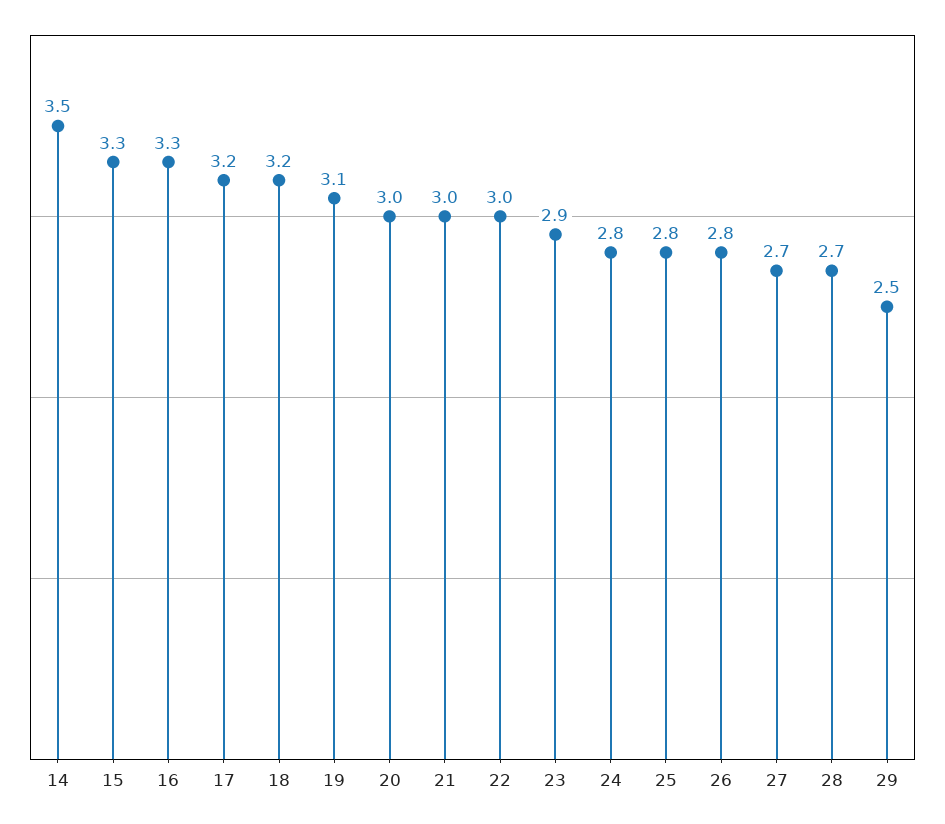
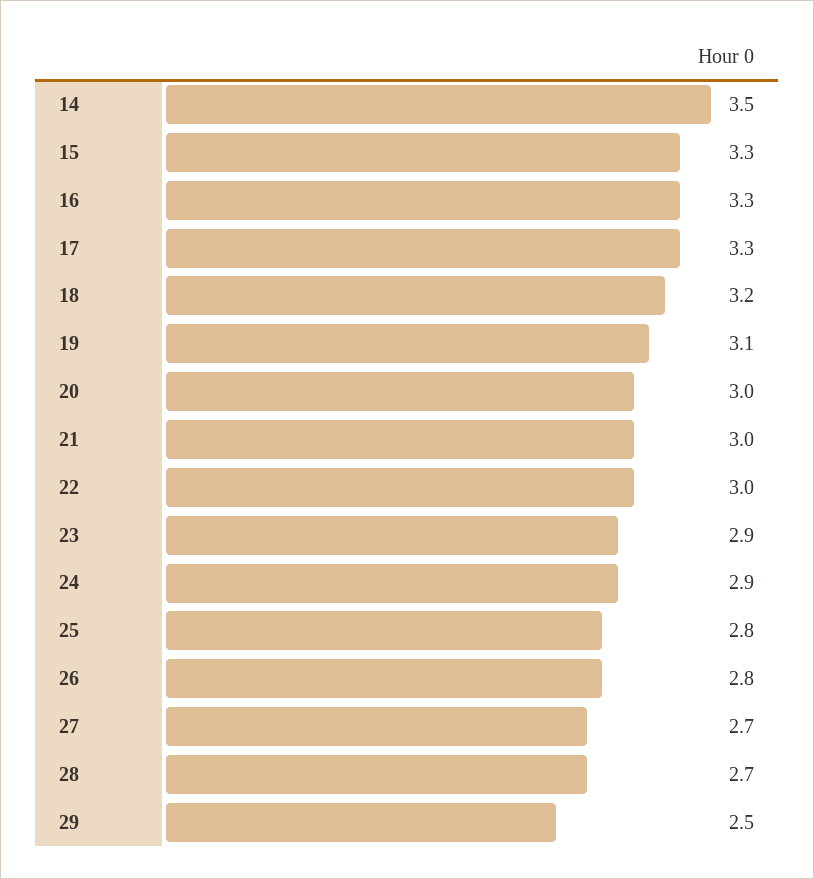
17: 3.2 -> 3.3
24: 2.8 -> 2.9

